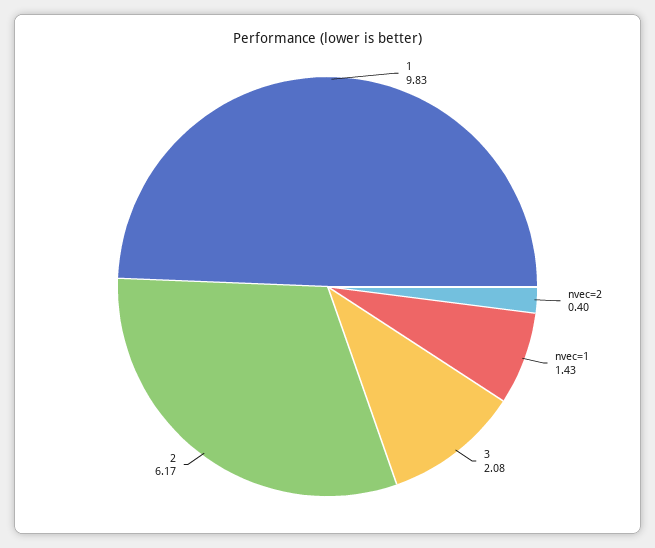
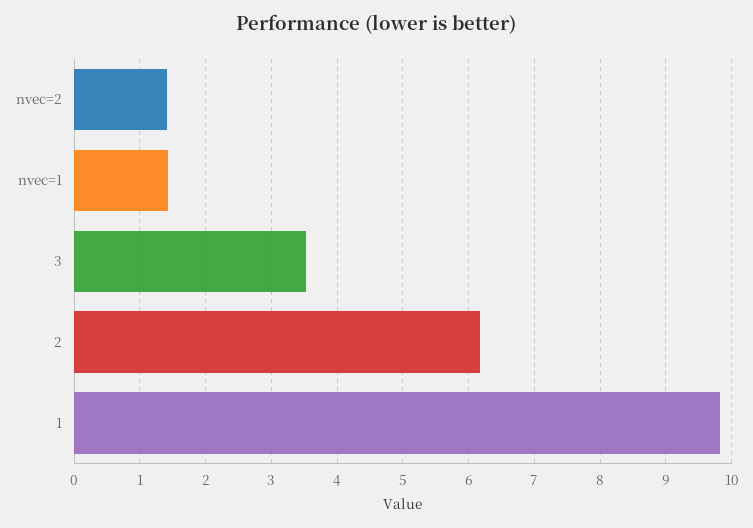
nvec=2: 0.4 -> 1.4
3: 2.08 -> 3.5

